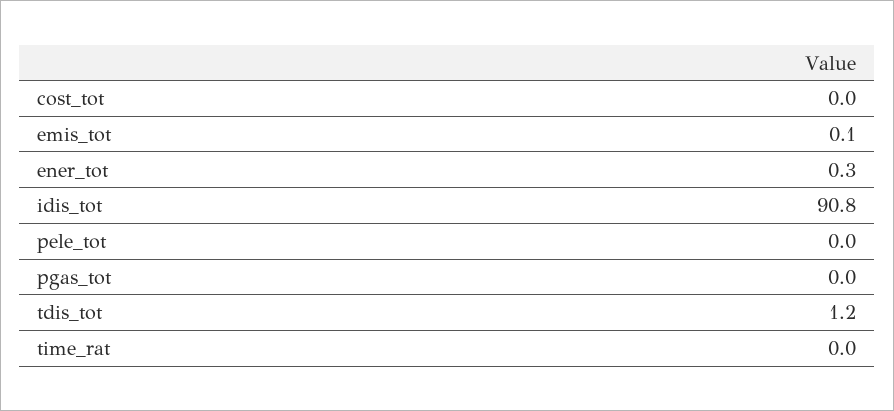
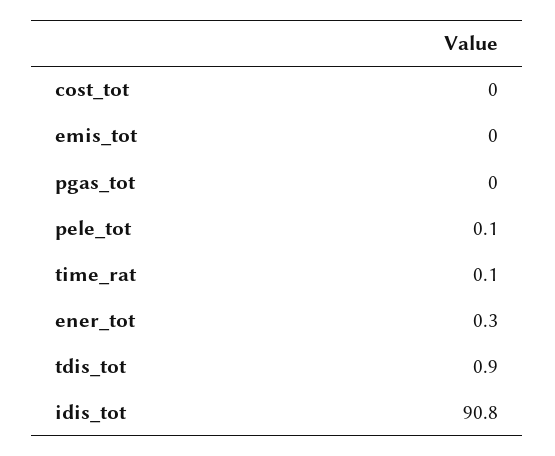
emis_tot: 0.1 -> 0
pele_tot: 0 -> 0.1
tdis_tot: 1.2 -> 0.9
time_rat: 0 -> 0.1

